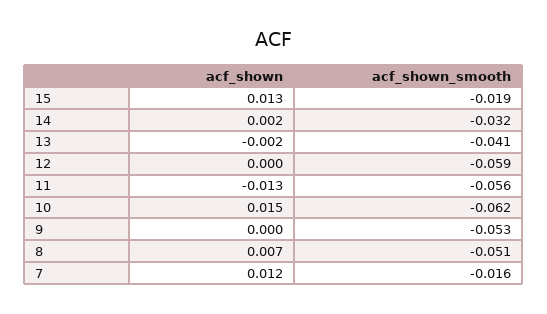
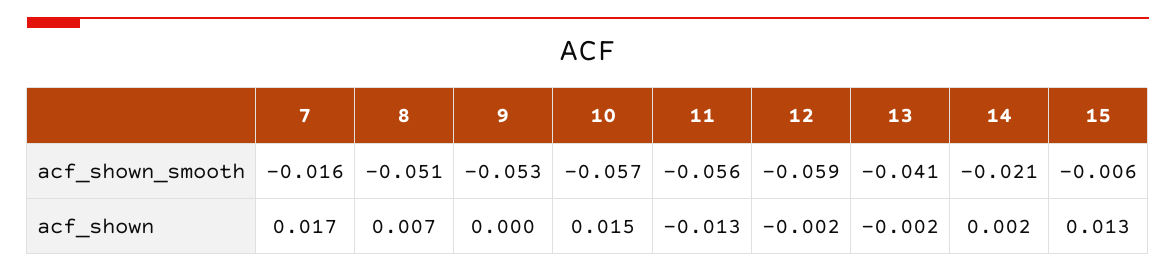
acf_shown_smooth, 15: -0.019 -> -0.006
acf_shown_smooth, 14: -0.032 -> -0.021
acf_shown, 12: 0 -> -0.002
acf_shown_smooth, 10: -0.062 -> -0.057
acf_shown, 7: 0.012 -> 0.017

